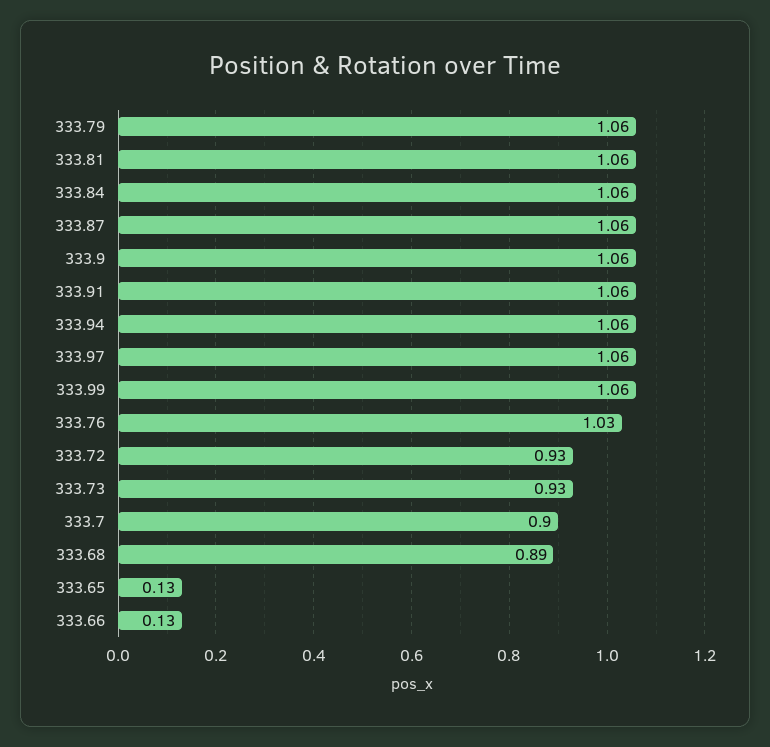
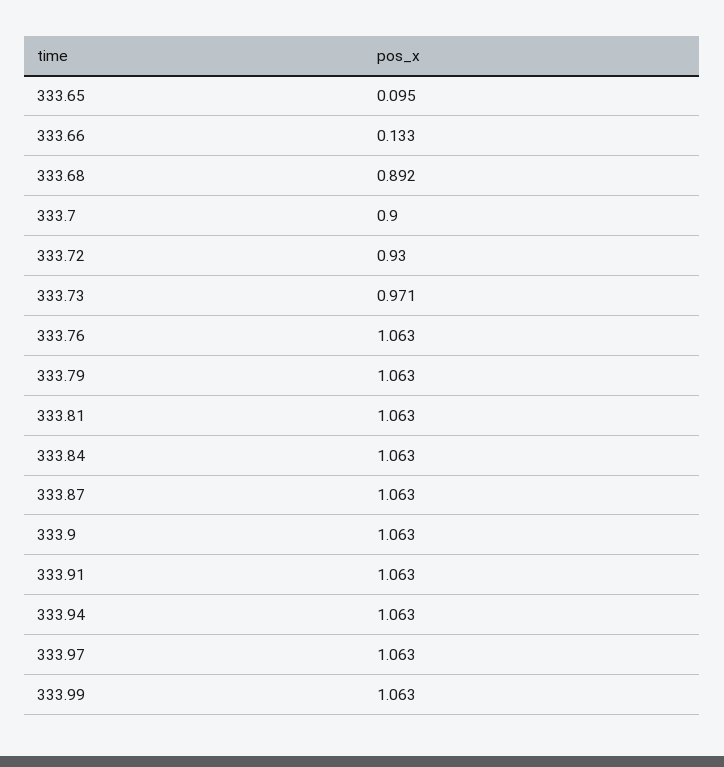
333.76: 1.03 -> 1.063
333.73: 0.93 -> 0.971
333.65: 0.13 -> 0.095

